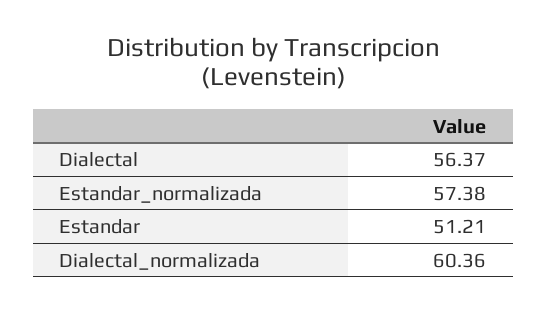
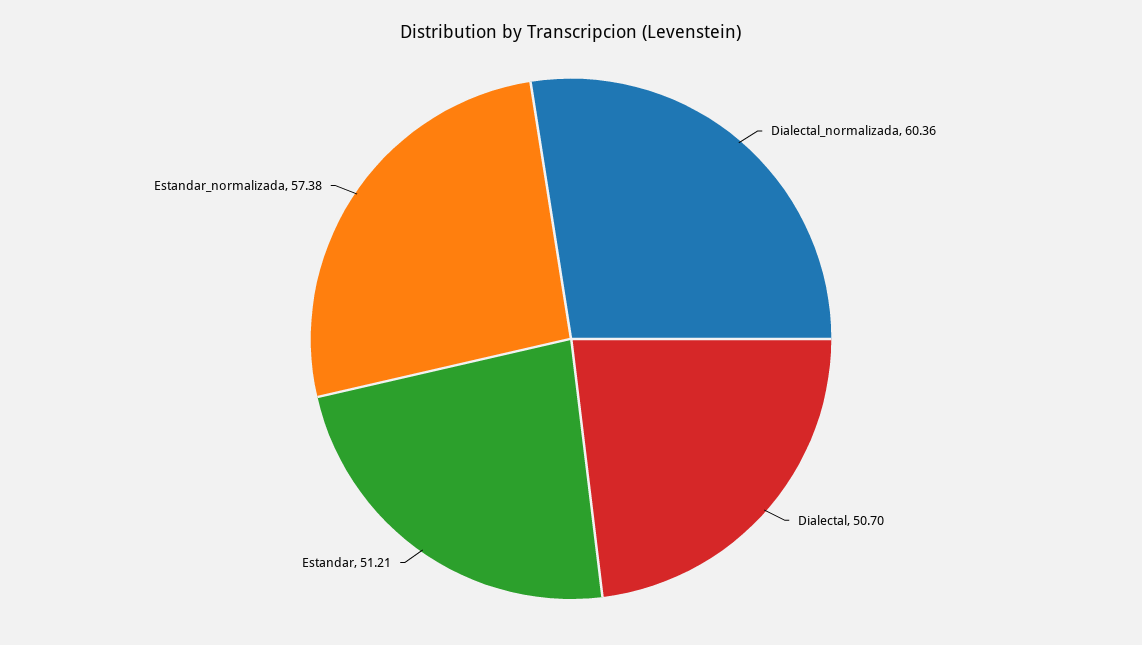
Dialectal: 56.37 -> 50.7

